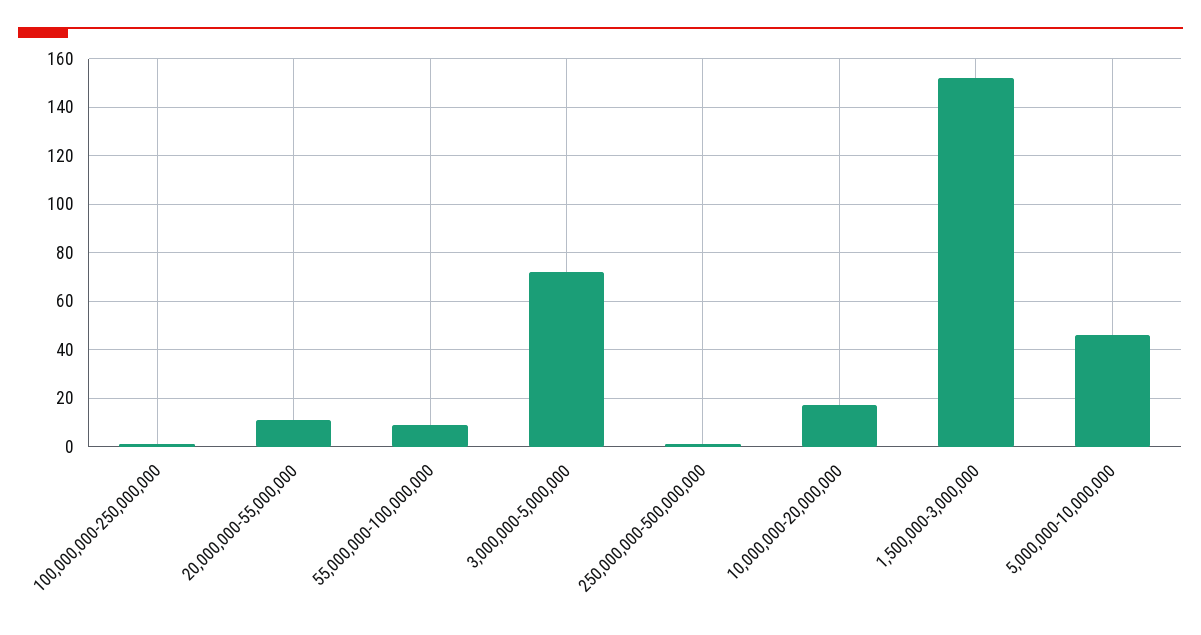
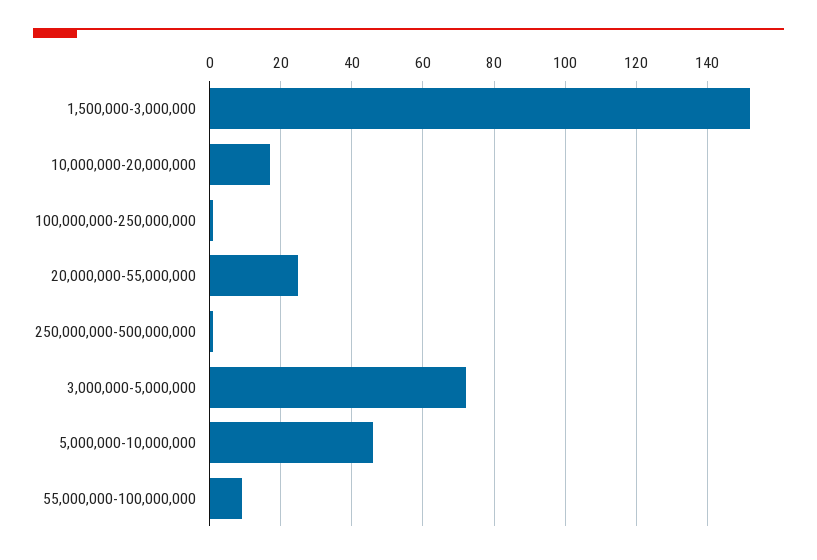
20,000,000-55,000,000: 10 -> 25

